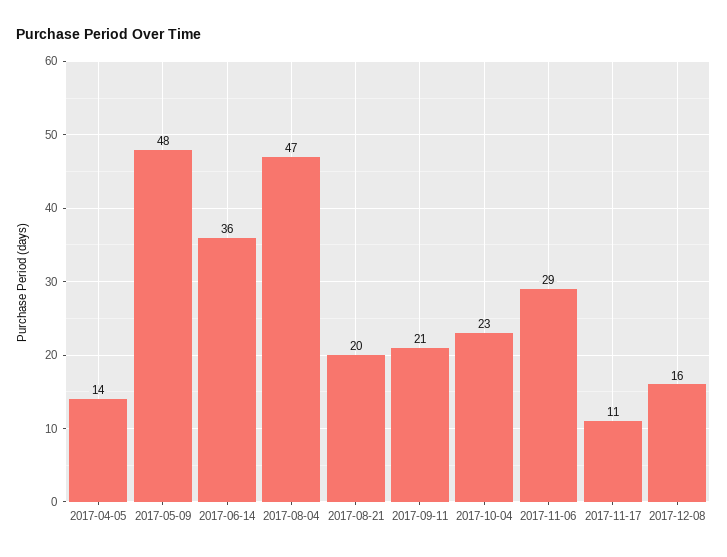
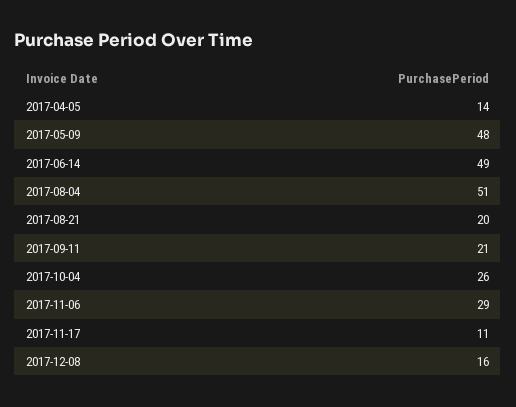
2017-06-14: 36 -> 49
2017-08-04: 47 -> 51
2017-10-04: 23 -> 26

